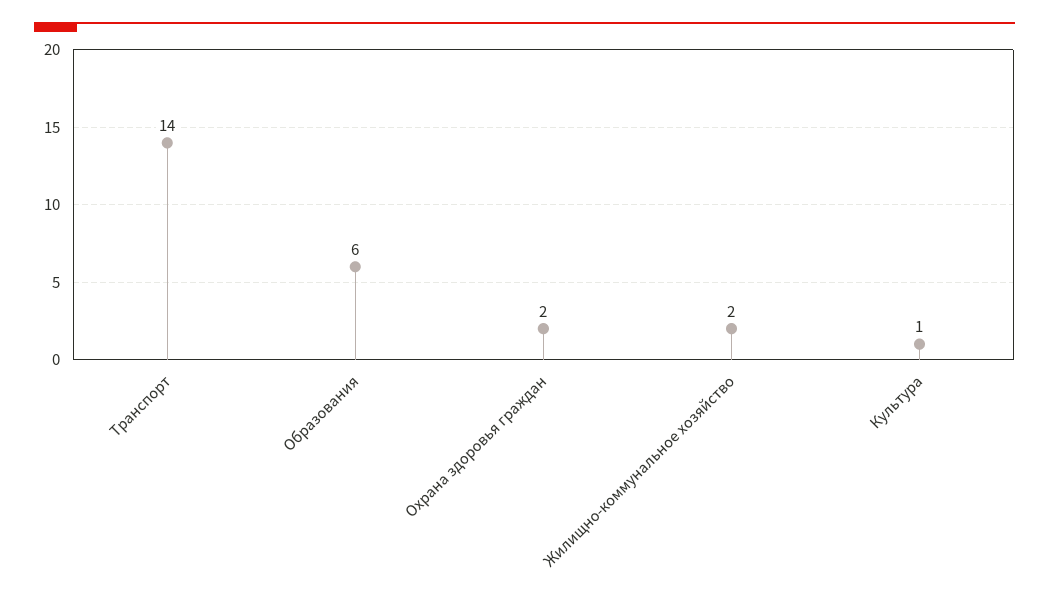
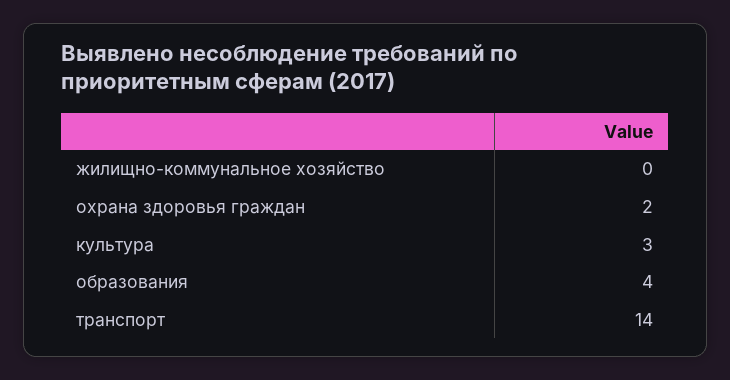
Образования: 6 -> 4
Жилищно-коммунальное хозяйство: 2 -> 0
Культура: 1 -> 3

